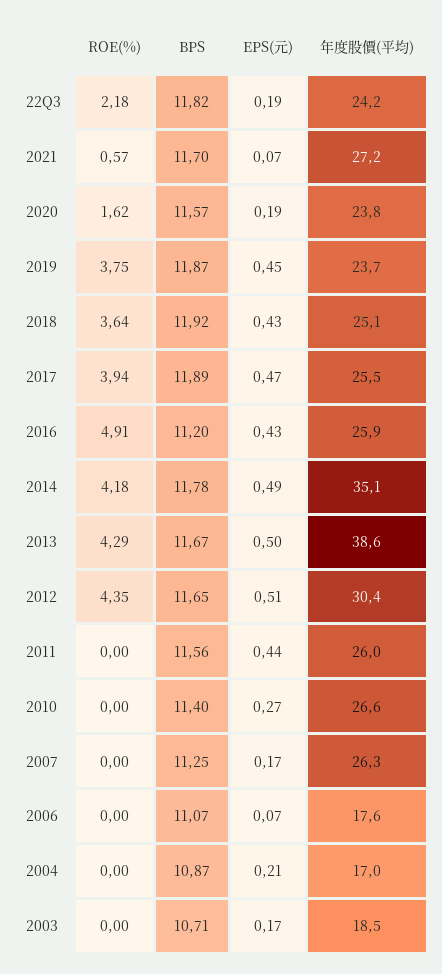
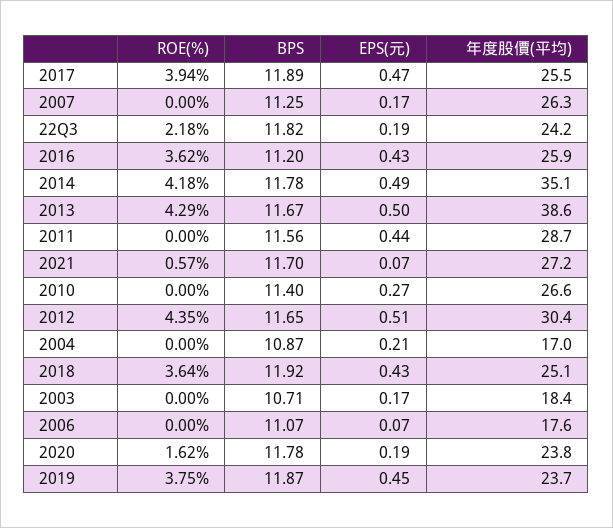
BPS, 2020: 11.57 -> 11.78
ROE(%), 2016: 4.91 -> 3.62
年度股價(平均), 2011: 26 -> 28.7
年度股價(平均), 2003: 18.5 -> 18.4

